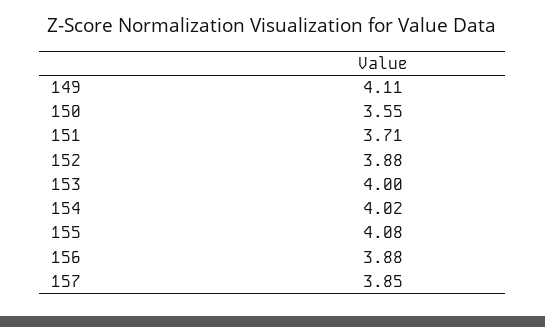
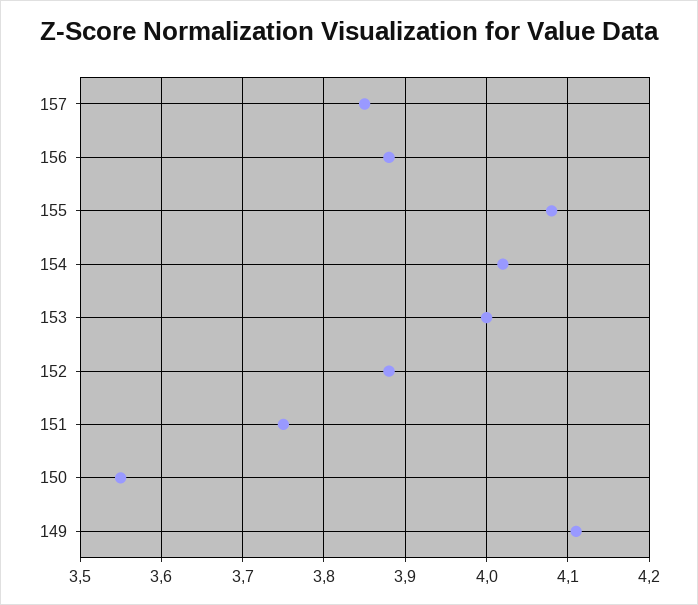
151: 3.71 -> 3.75

